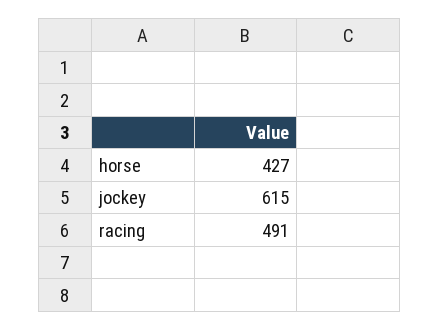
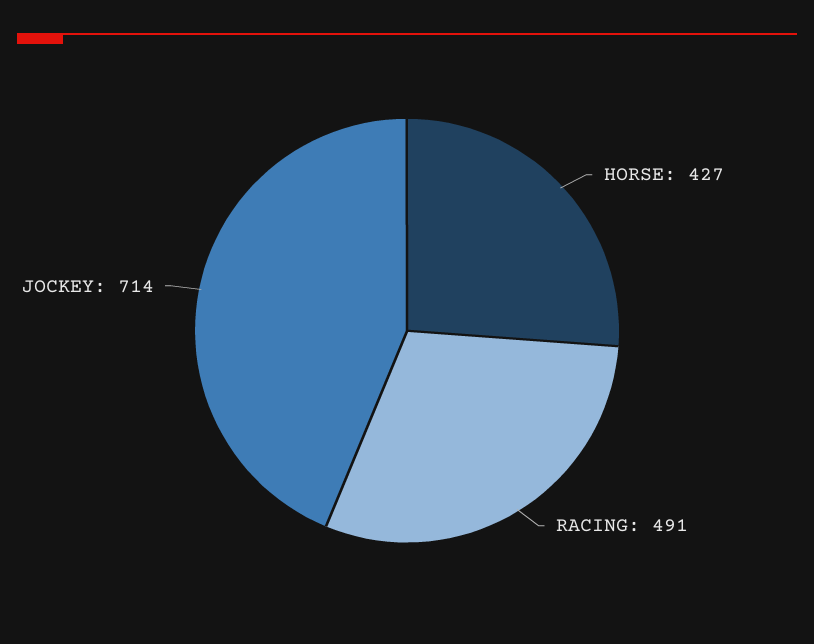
jockey: 615 -> 714

